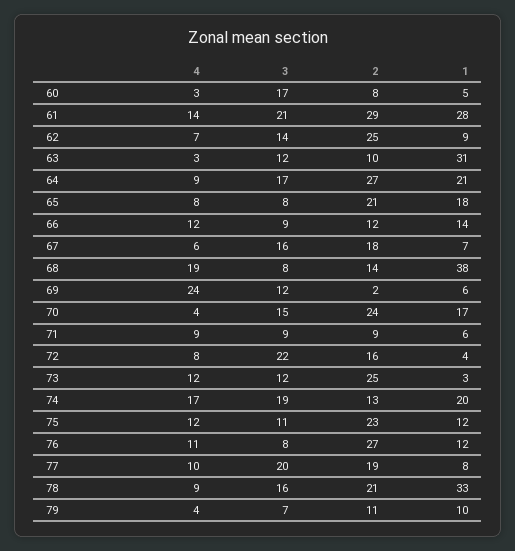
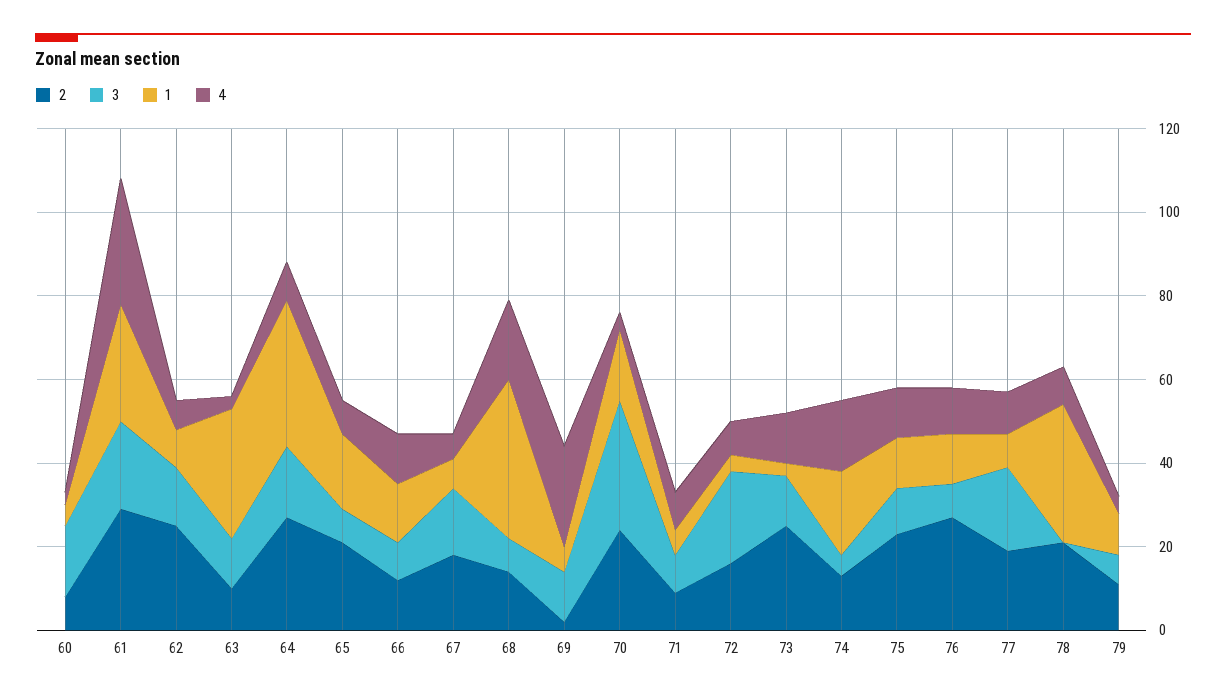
4, 61: 14 -> 30
1, 64: 21 -> 35
3, 70: 15 -> 30
3, 74: 19 -> 5
3, 78: 16 -> 0

